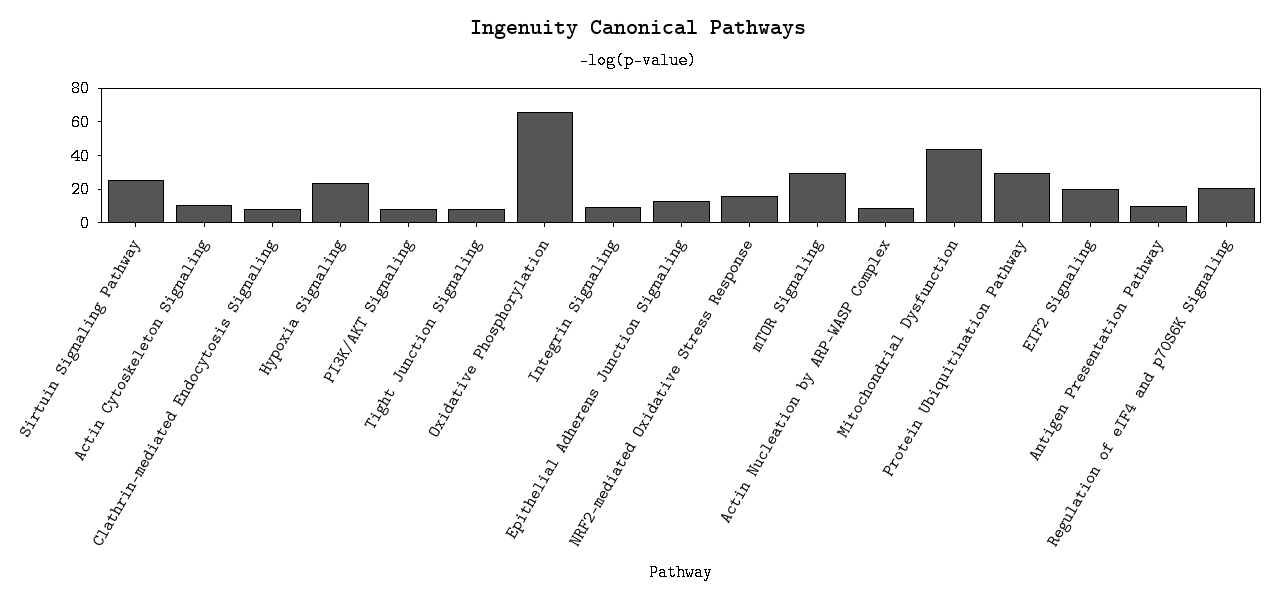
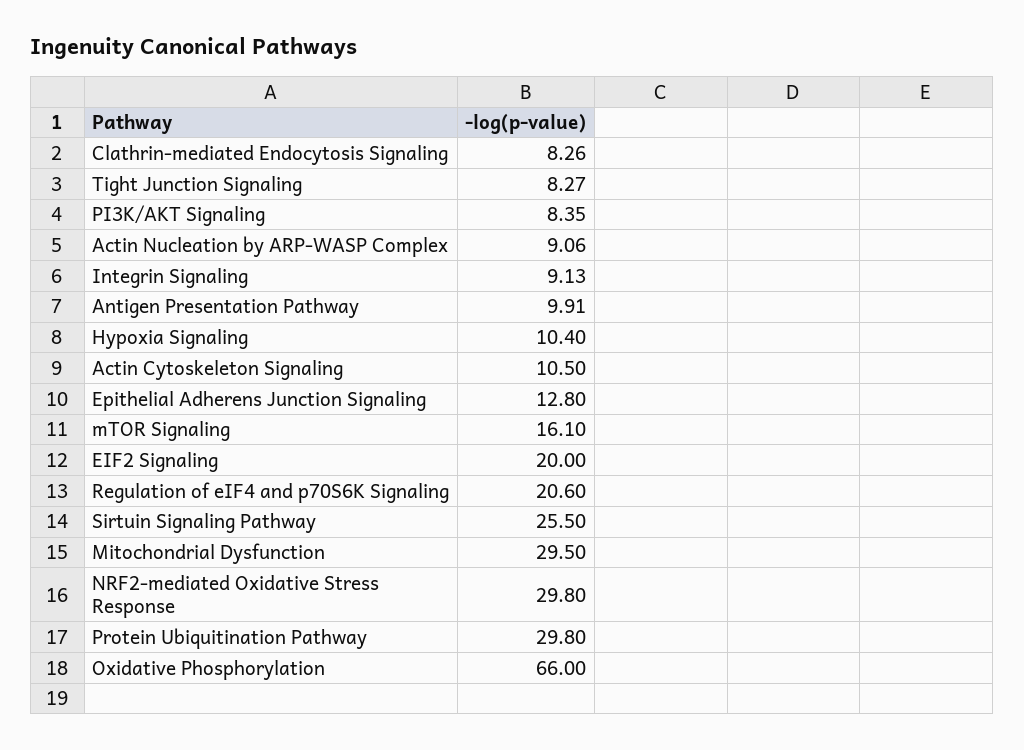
Hypoxia Signaling: 25 -> 10.4
NRF2-mediated Oxidative Stress Response: 15 -> 29.8
mTOR Signaling: 30 -> 16.1
Mitochondrial Dysfunction: 45 -> 29.5

